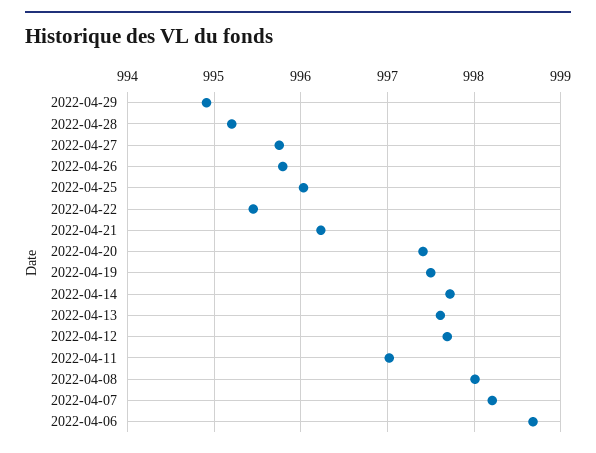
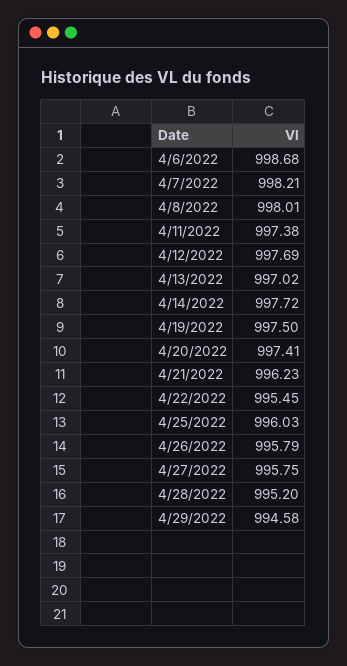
2022-04-29: 994.9 -> 994.58
2022-04-13: 997.6 -> 997.02
2022-04-11: 997 -> 997.38

